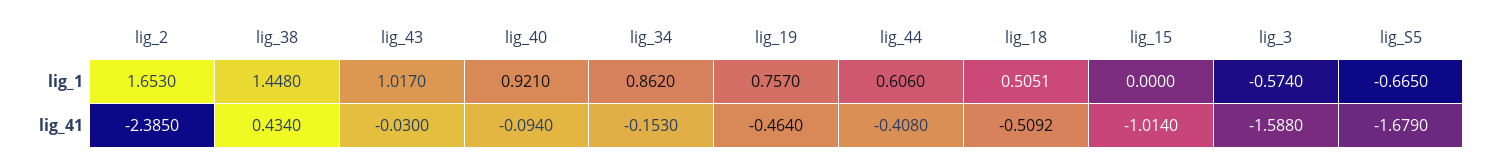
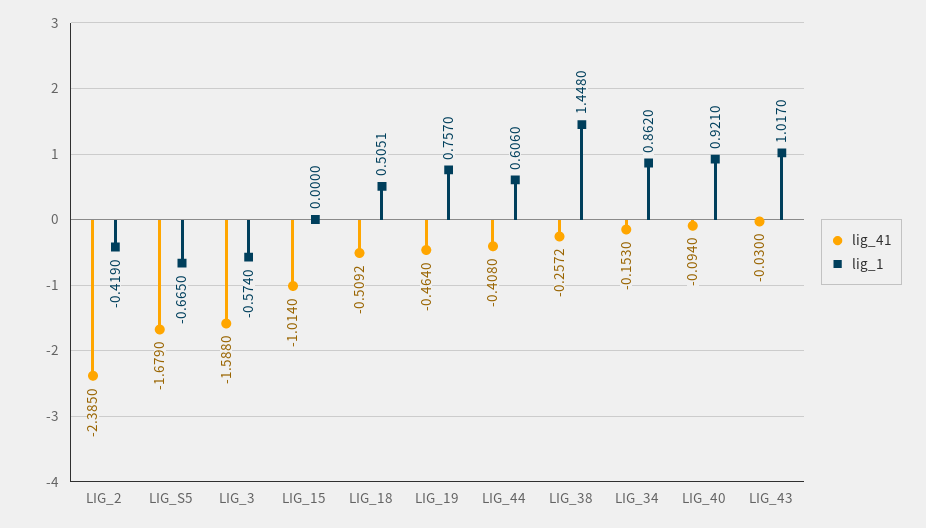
lig_1, lig_2: 1.653 -> -0.419
lig_41, lig_38: 0.434 -> -0.2572

